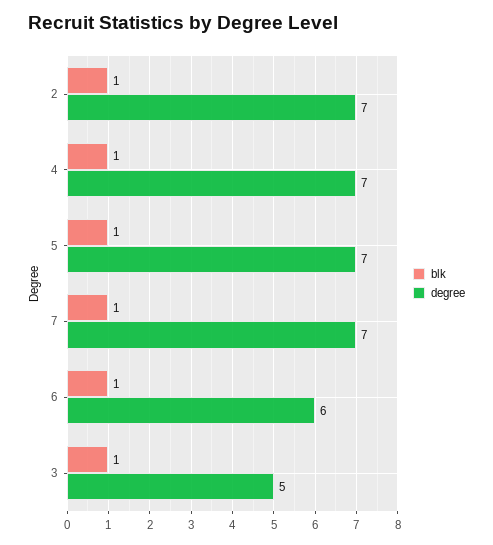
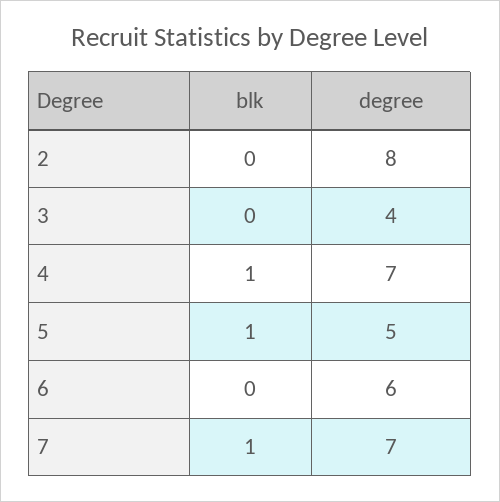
blk, 2: 1 -> 0
degree, 2: 7 -> 8
degree, 5: 7 -> 5
blk, 6: 1 -> 0
blk, 3: 1 -> 0
degree, 3: 5 -> 4

